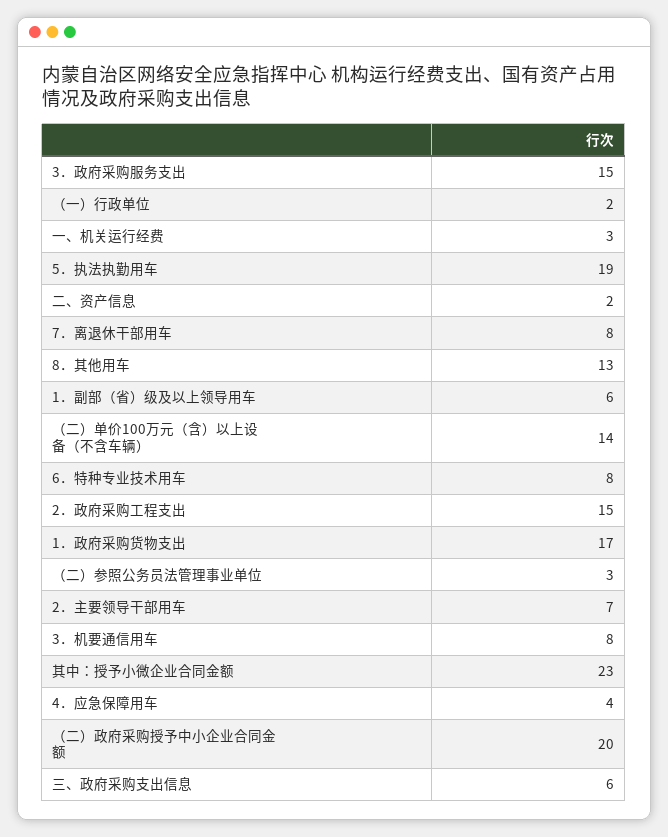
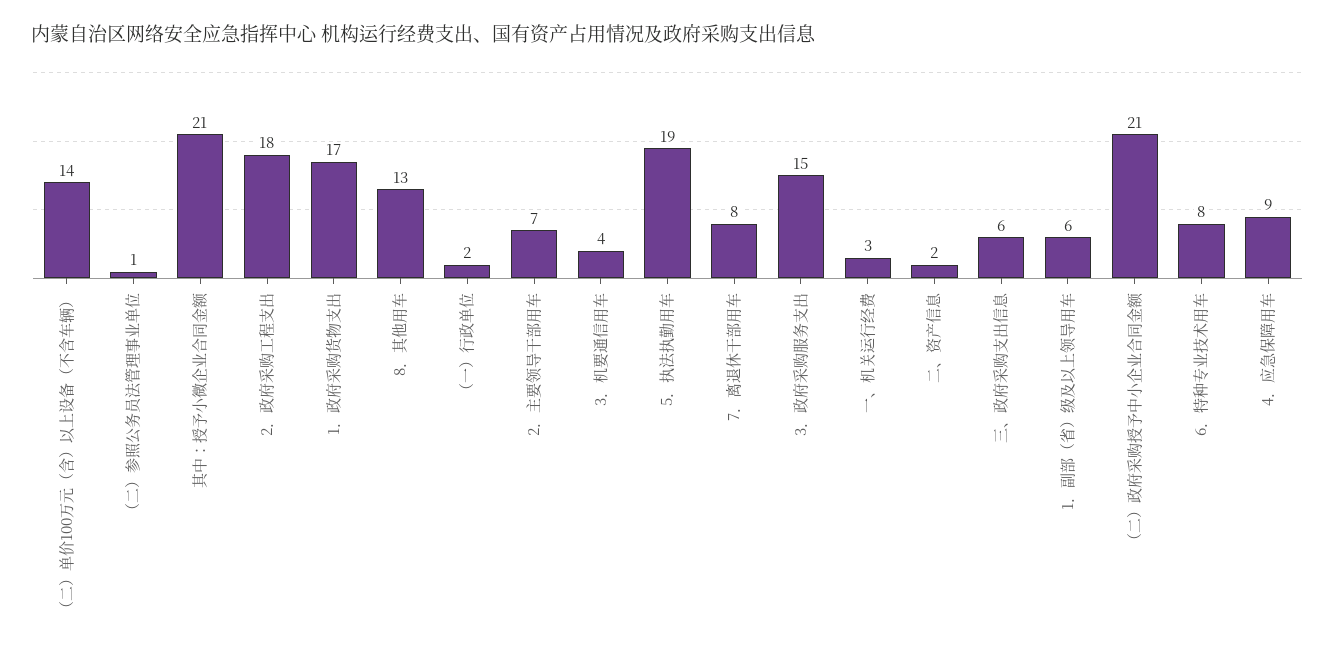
2．政府采购工程支出: 15 -> 18
（二）参照公务员法管理事业单位: 3 -> 1
3．机要通信用车: 8 -> 4
其中：授予小微企业合同金额: 23 -> 21
4．应急保障用车: 4 -> 9
（二）政府采购授予中小企业合同金额: 20 -> 21

